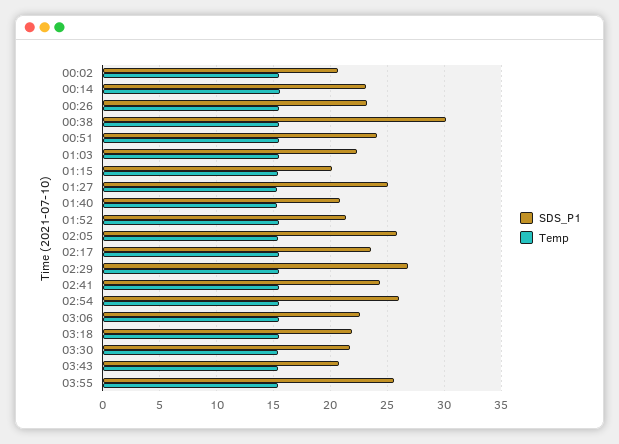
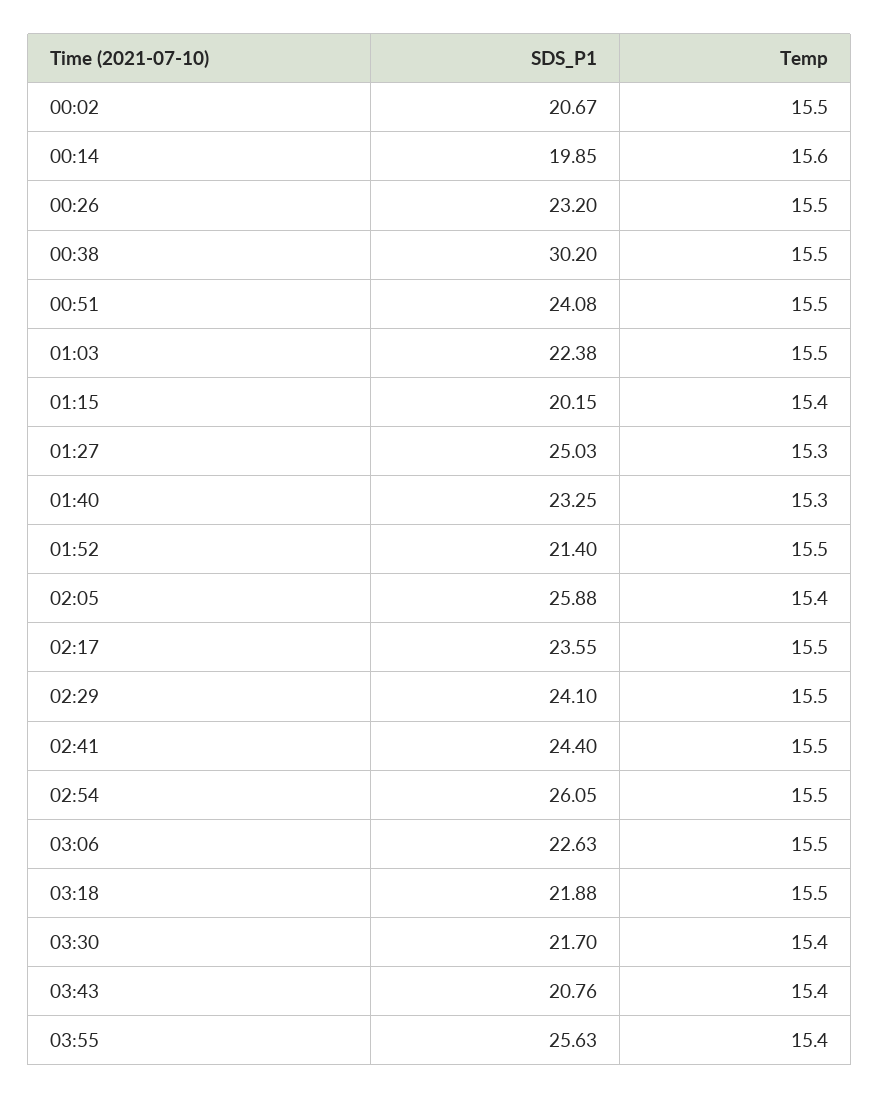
SDS_P1, 00:14: 23 -> 19.85
SDS_P1, 01:40: 21 -> 23.25
SDS_P1, 02:29: 27 -> 24.1

